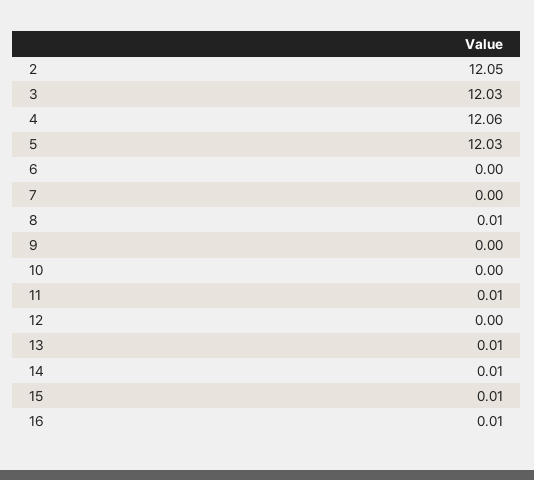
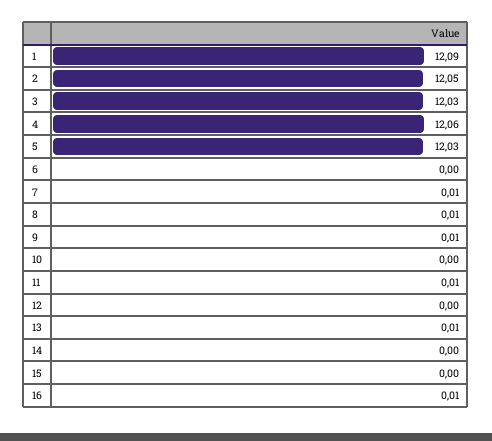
7: 0 -> 0.01
9: 0 -> 0.01
14: 0.01 -> 0
15: 0.01 -> 0
1: none -> 12.09

